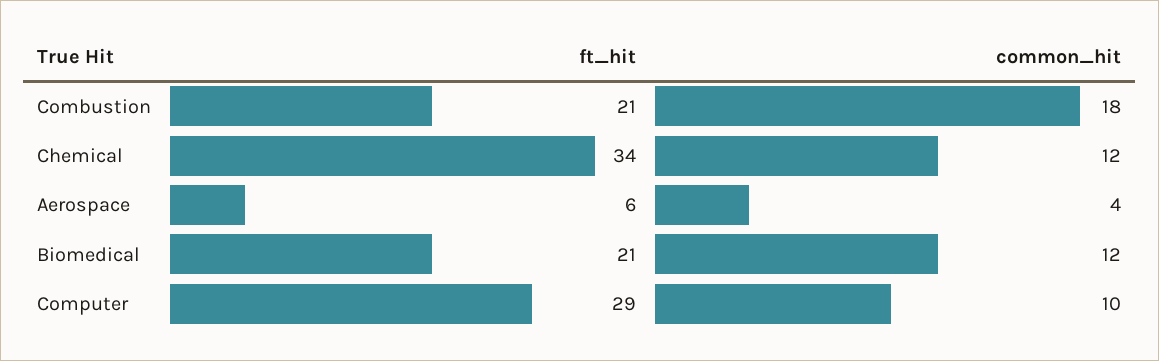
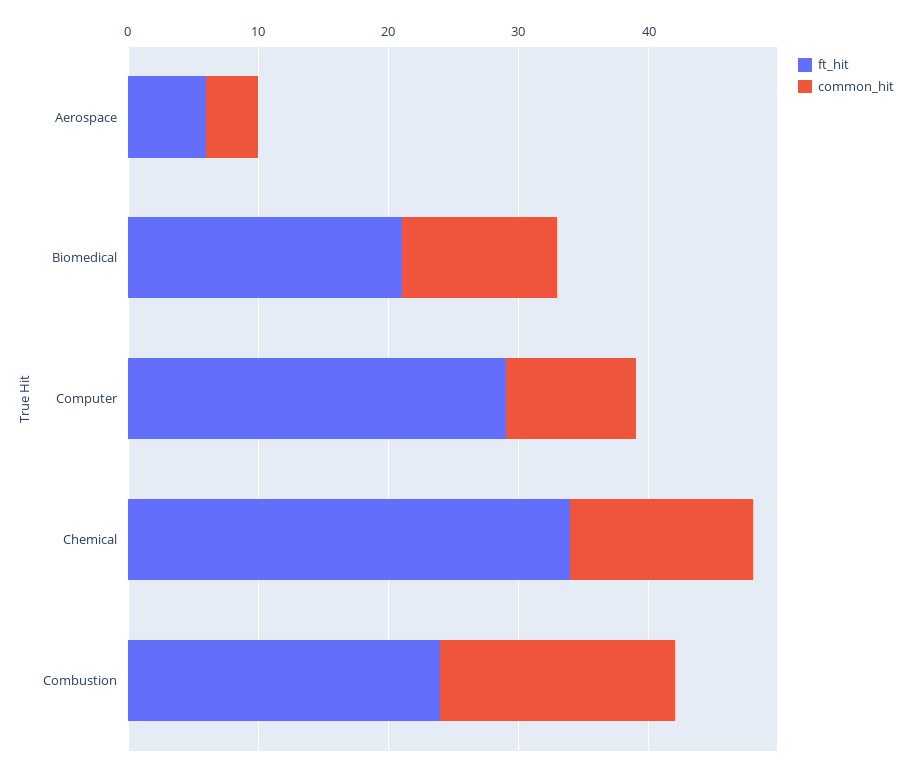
ft_hit, Combustion: 21 -> 24
common_hit, Chemical: 12 -> 14

